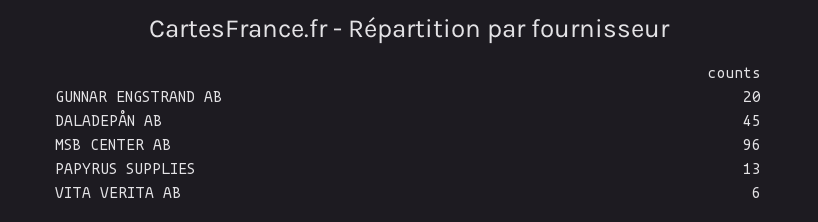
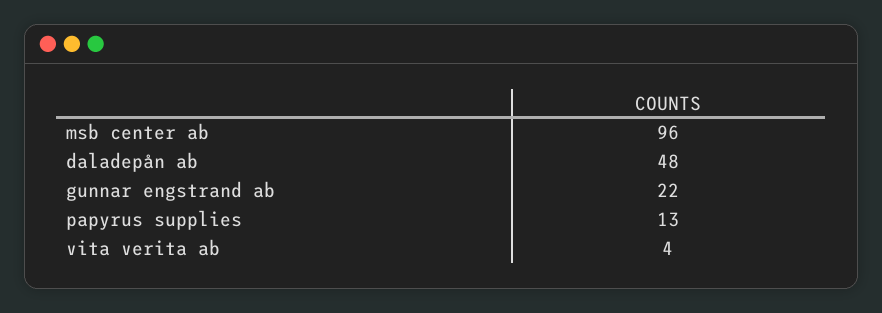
GUNNAR ENGSTRAND AB: 20 -> 22
DALADEPÅN AB: 45 -> 48
VITA VERITA AB: 6 -> 4

